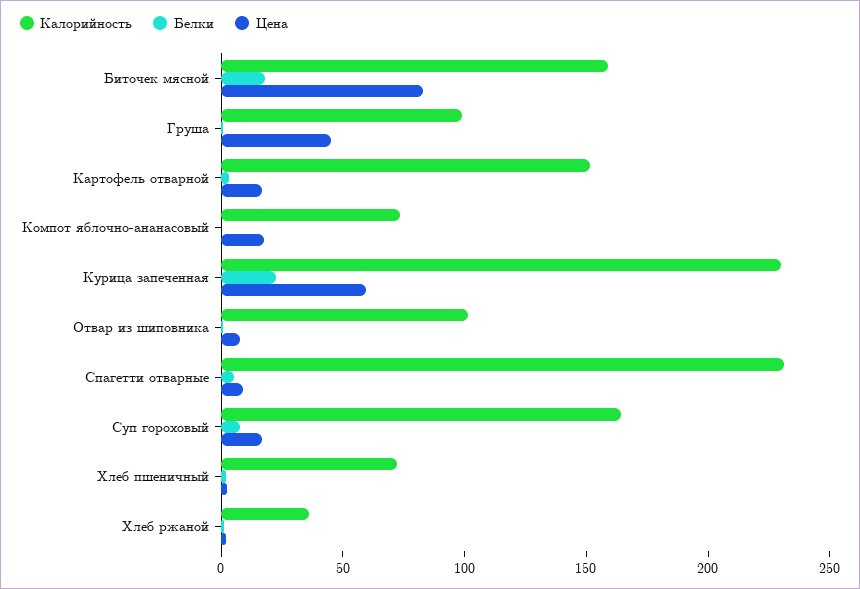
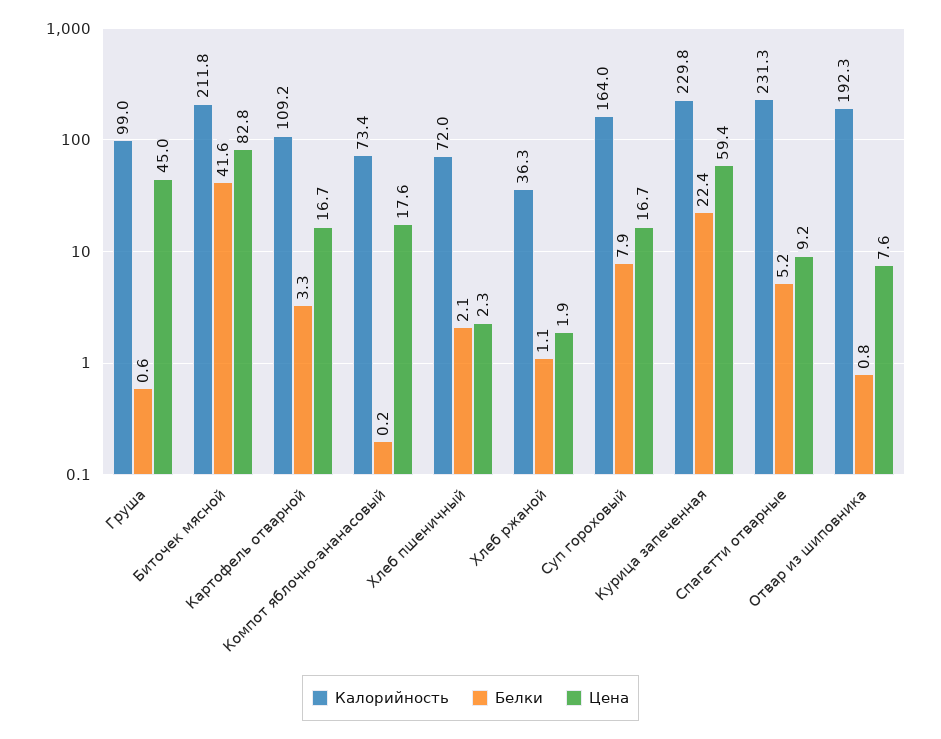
Калорийность, Биточек мясной: 160 -> 211.8
Белки, Биточек мясной: 20 -> 41.6
Калорийность, Картофель отварной: 150 -> 109.2
Калорийность, Отвар из шиповника: 100 -> 192.3

